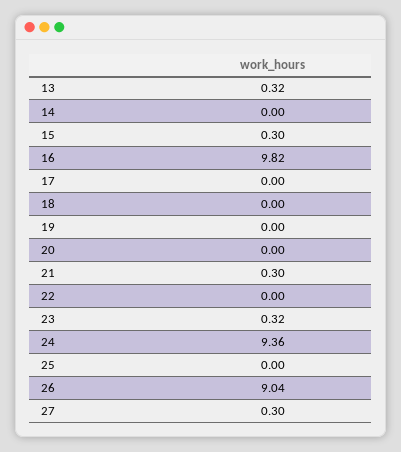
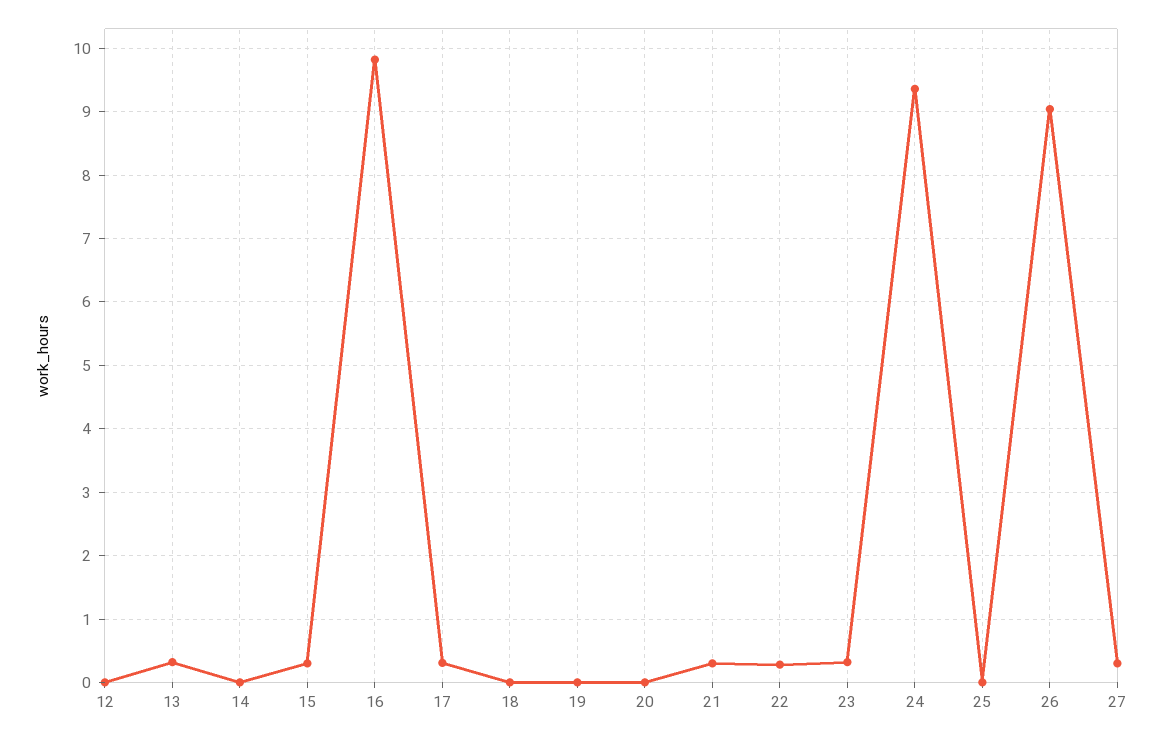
17: 0 -> 0.3
22: 0 -> 0.3
12: none -> 0

